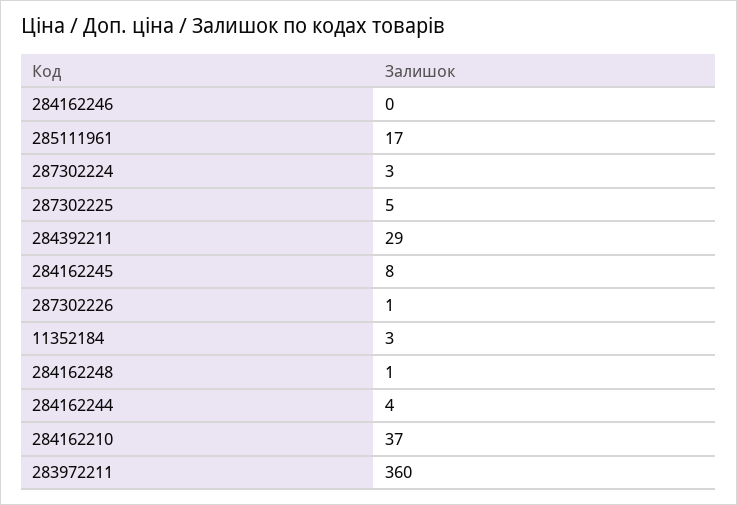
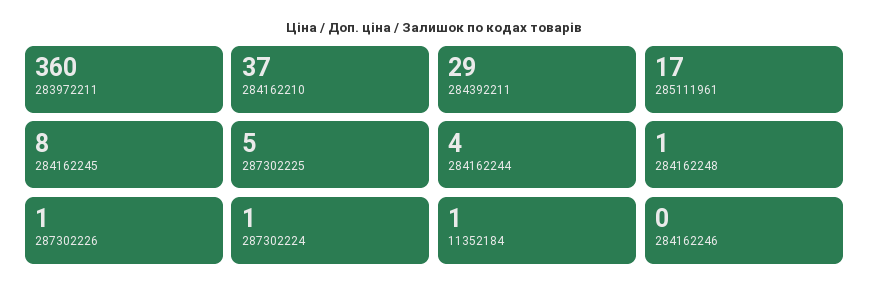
287302224: 3 -> 1
11352184: 3 -> 1

